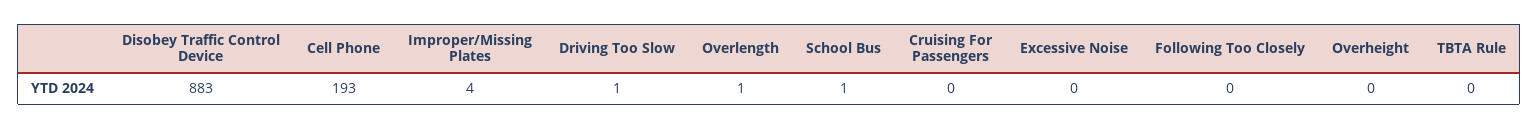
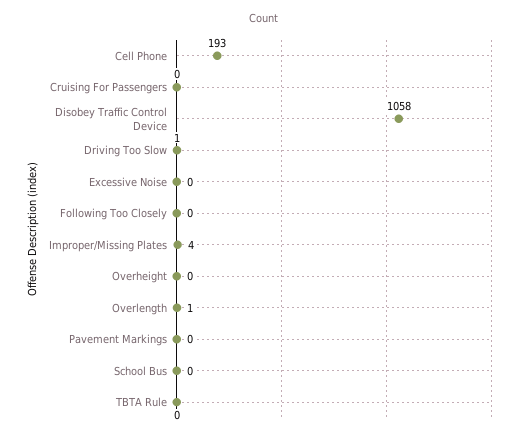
Disobey Traffic Control Device: 883 -> 1058
School Bus: 1 -> 0
Pavement Markings: none -> 0

